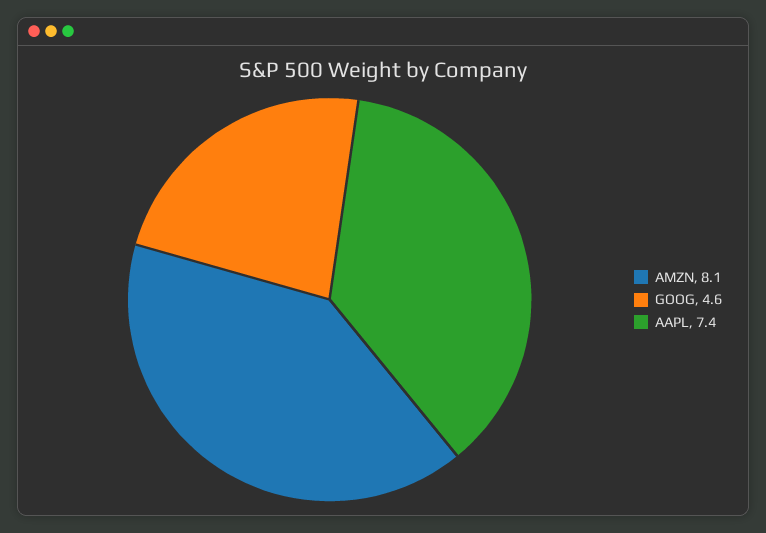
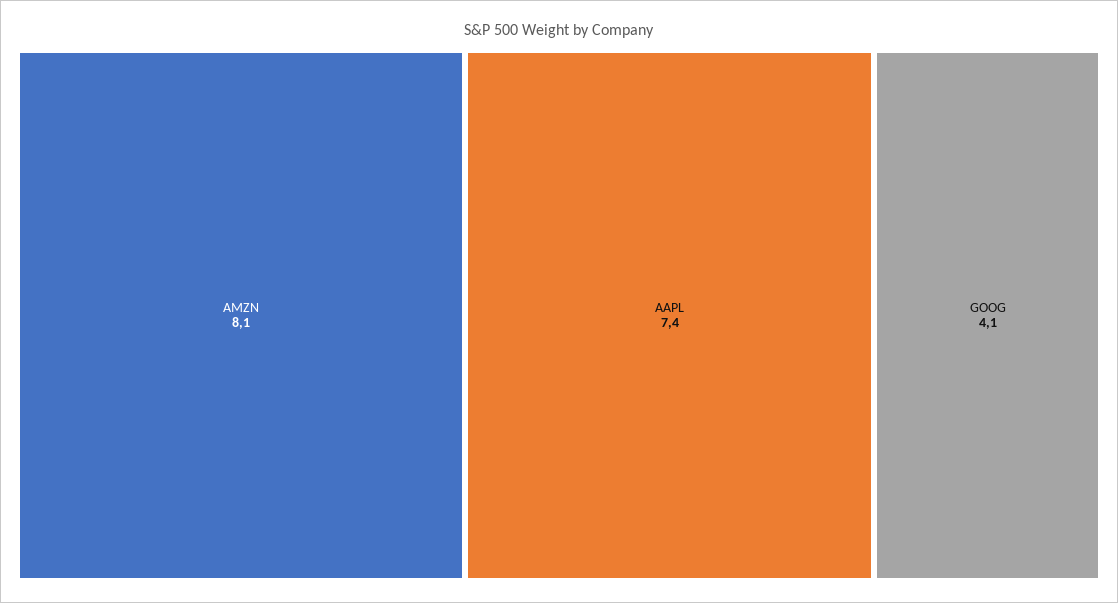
GOOG: 4.6 -> 4.1

